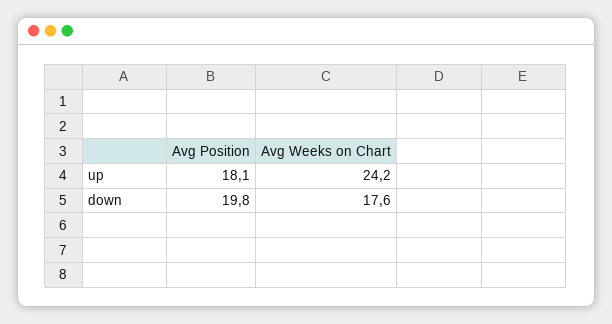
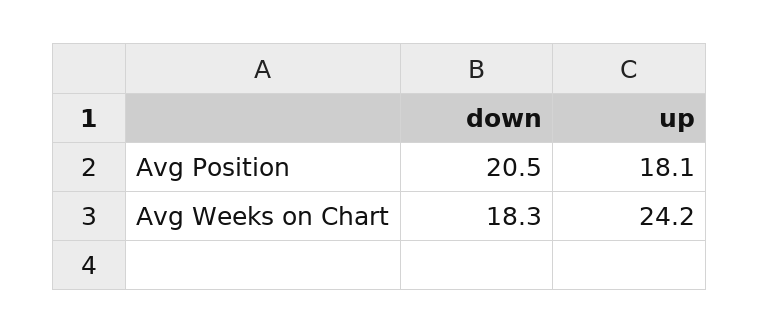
Avg Position, down: 19.8 -> 20.5
Avg Weeks on Chart, down: 17.6 -> 18.3

